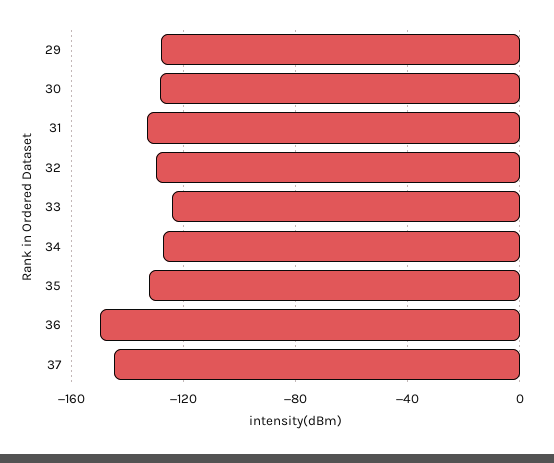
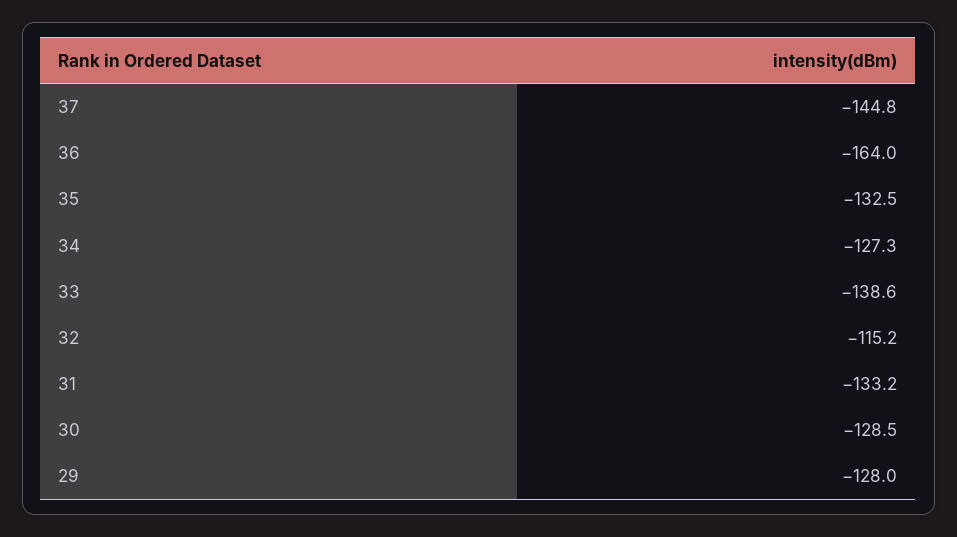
32: -130 -> -115.2
33: -125 -> -138.6
36: -150 -> -164

